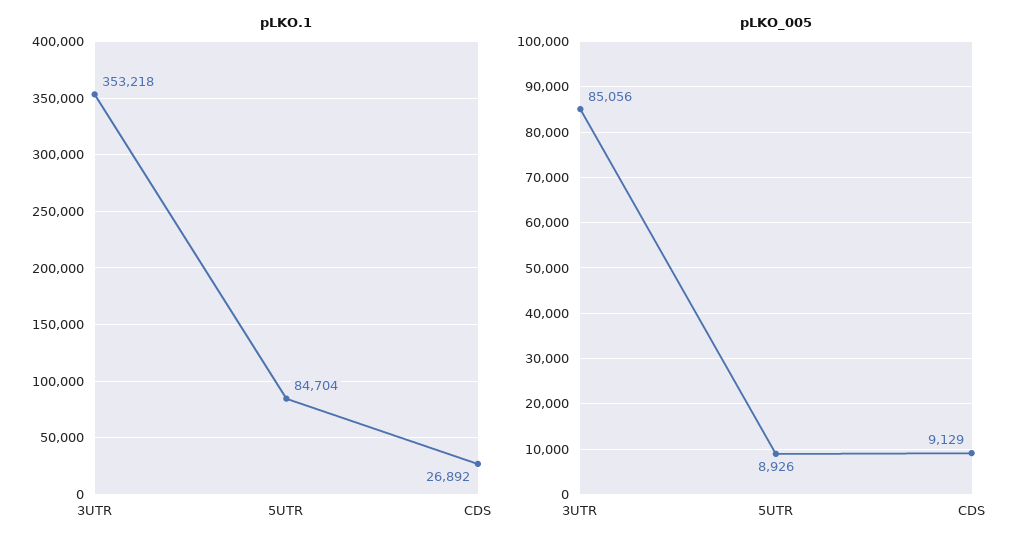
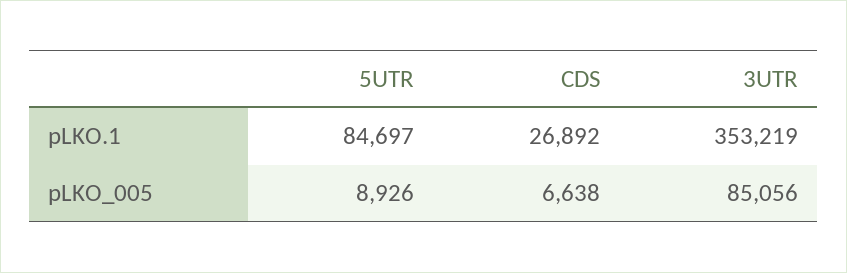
pLKO.1, 3UTR: 353218 -> 353219
pLKO.1, 5UTR: 84704 -> 84697
pLKO_005, CDS: 9129 -> 6638

